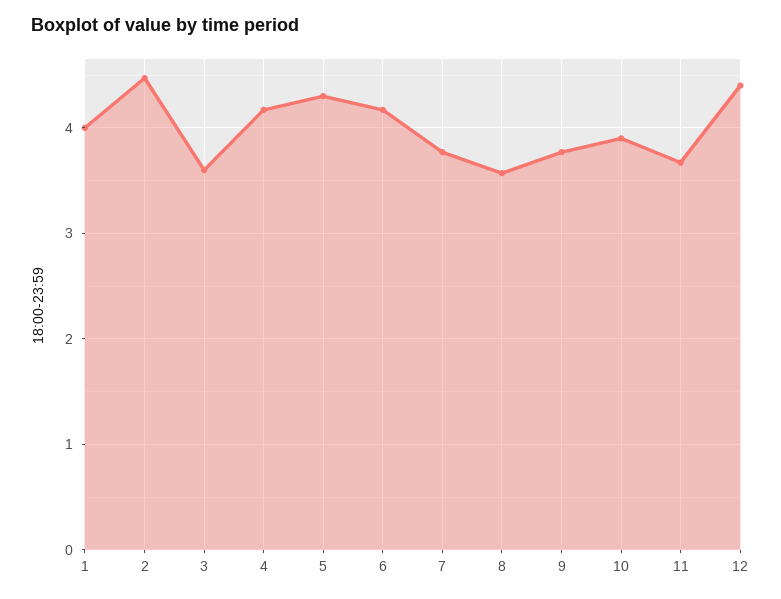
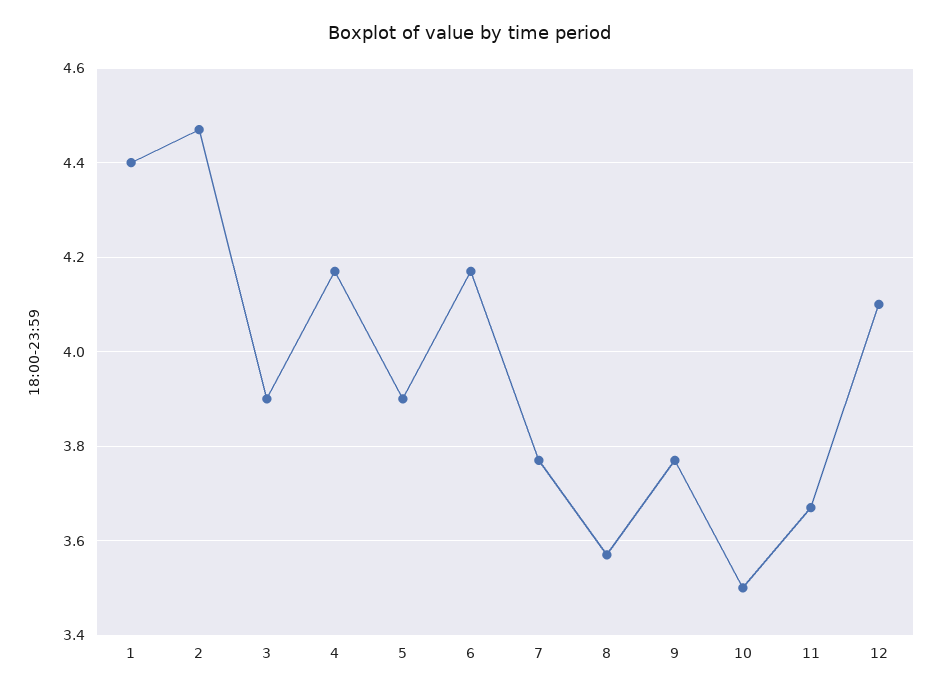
1: 4 -> 4.4
3: 3.6 -> 3.9
5: 4.3 -> 3.9
10: 3.9 -> 3.5
12: 4.4 -> 4.1

